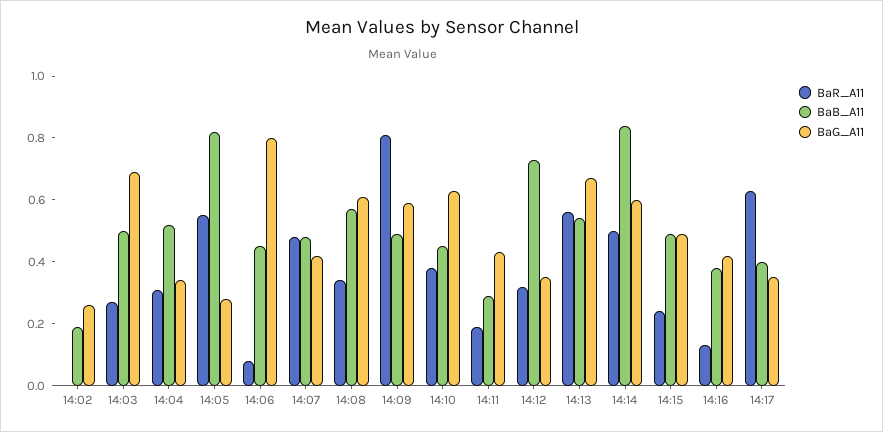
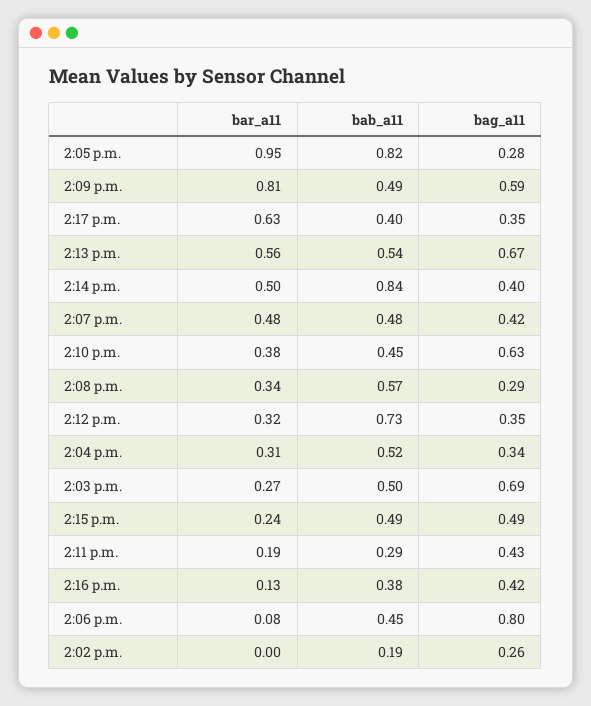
BaR_A11, 14:05: 0.55 -> 0.95
BaG_A11, 14:08: 0.6 -> 0.29
BaG_A11, 14:14: 0.6 -> 0.4

